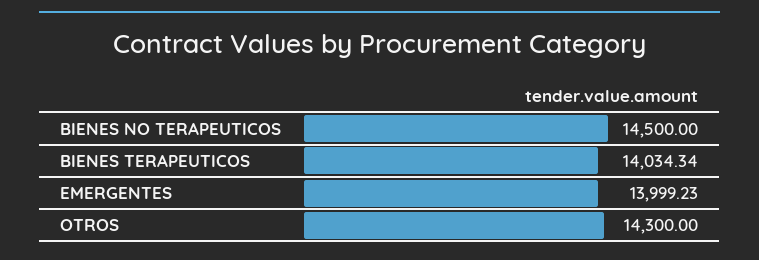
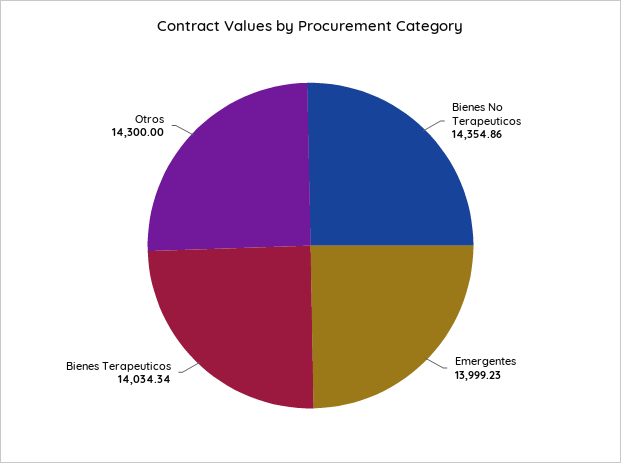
BIENES NO TERAPEUTICOS: 14500 -> 14354.86

